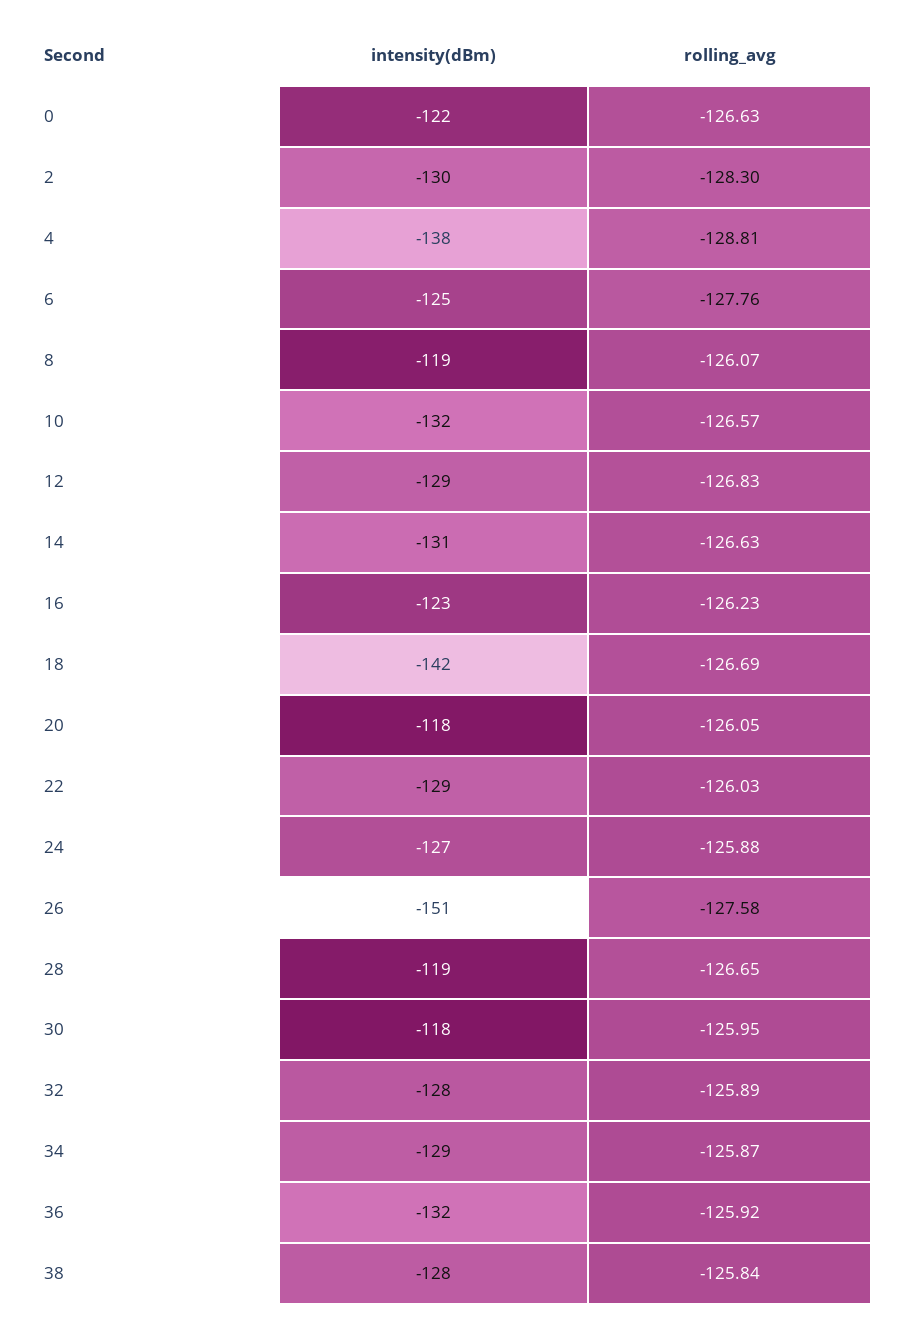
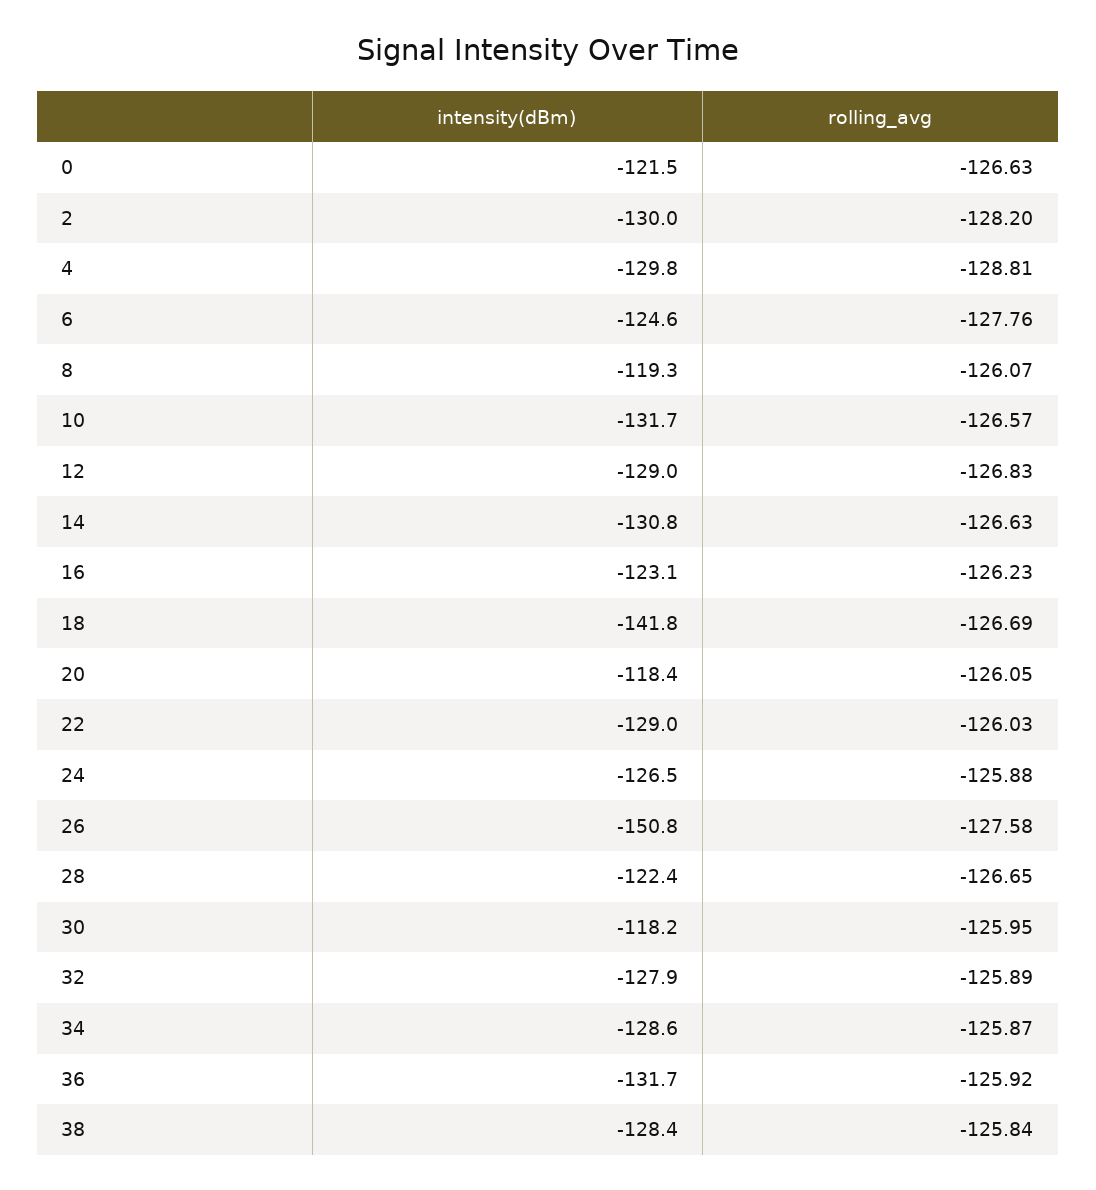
rolling_avg, 2: -128.3 -> -128.2
intensity(dBm), 4: -138 -> -129.8
intensity(dBm), 28: -119 -> -122.4

